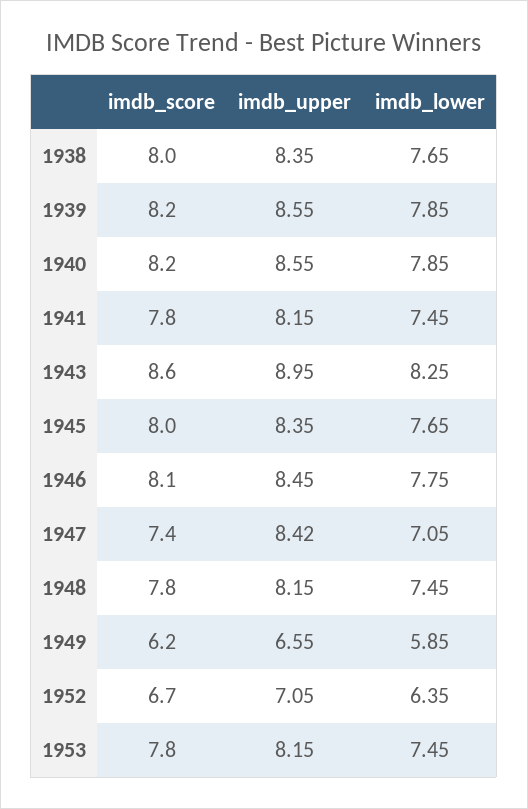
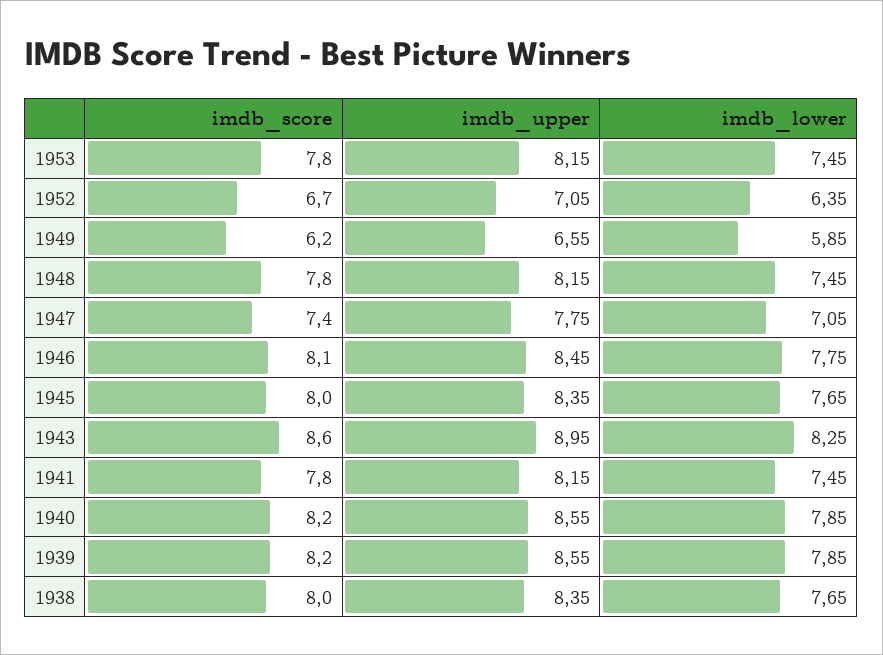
imdb_upper, 1947: 8.42 -> 7.75

